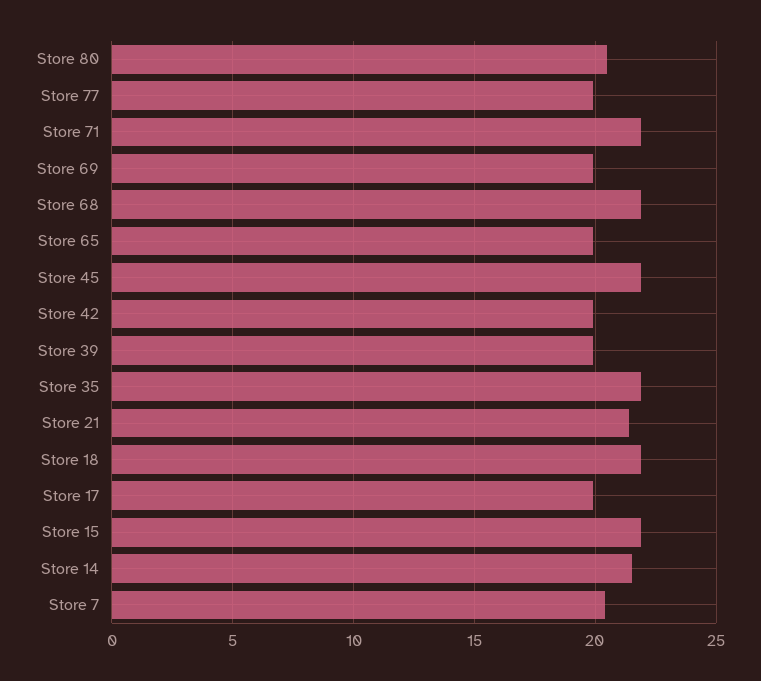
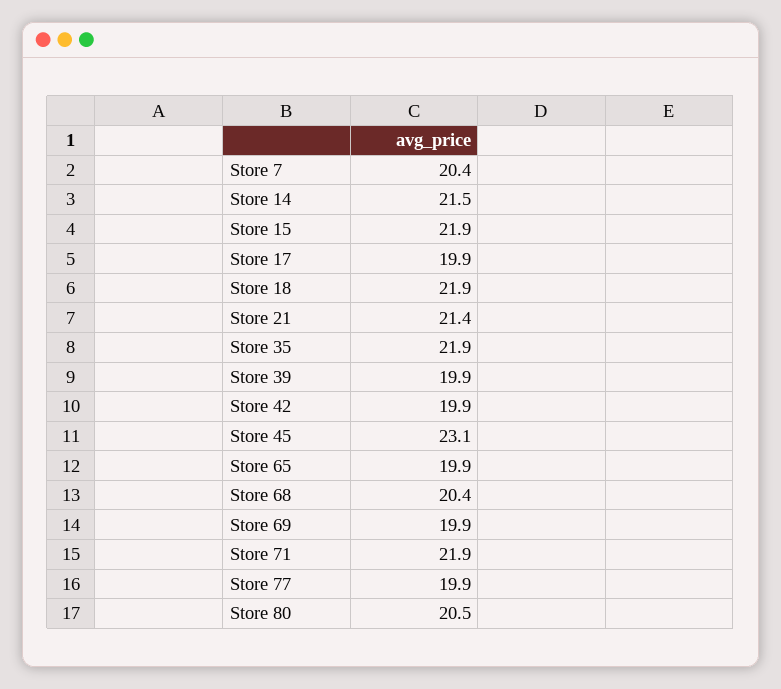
Store 68: 22 -> 20.4
Store 45: 22 -> 23.1

